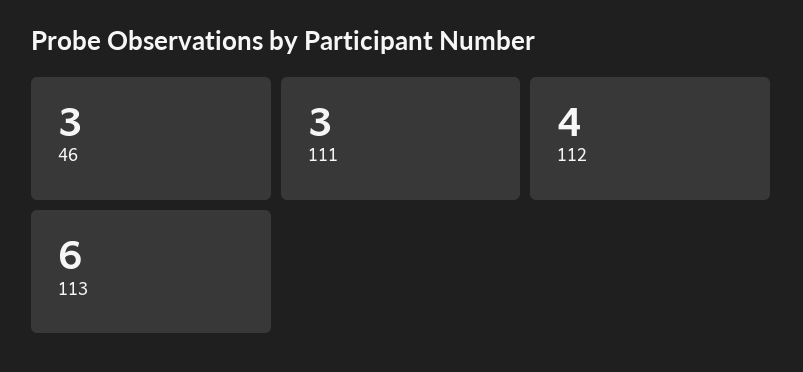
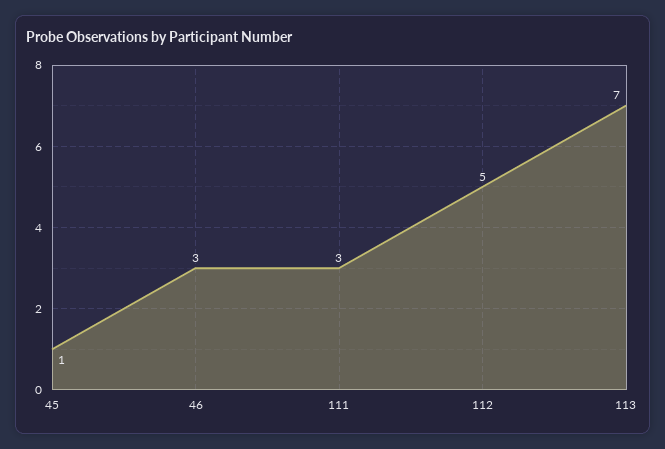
112: 4 -> 5
113: 6 -> 7
45: none -> 1

